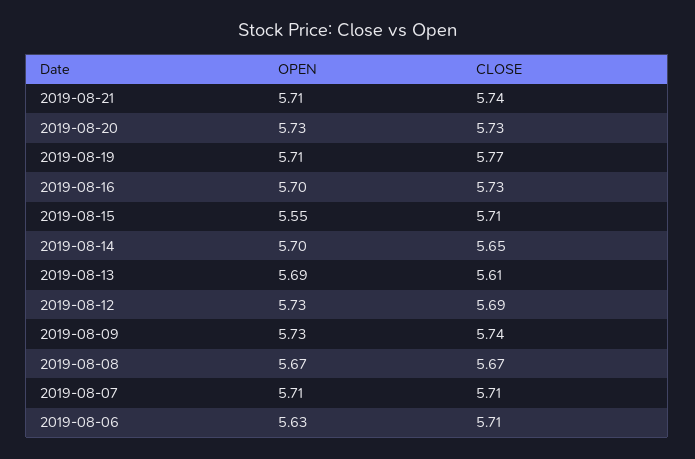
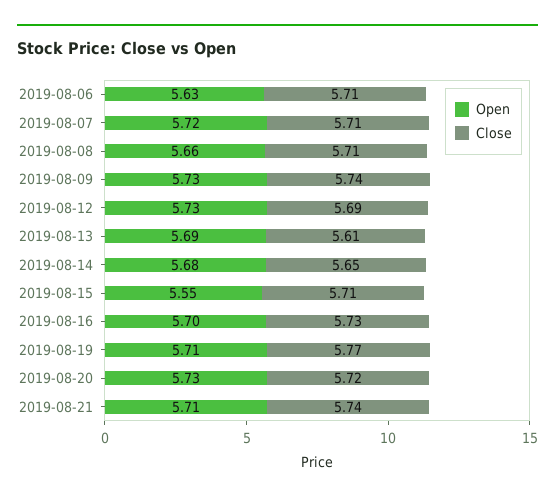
CLOSE, 2019-08-20: 5.73 -> 5.72
OPEN, 2019-08-14: 5.7 -> 5.68
OPEN, 2019-08-08: 5.67 -> 5.66
CLOSE, 2019-08-08: 5.67 -> 5.71
OPEN, 2019-08-07: 5.71 -> 5.72

